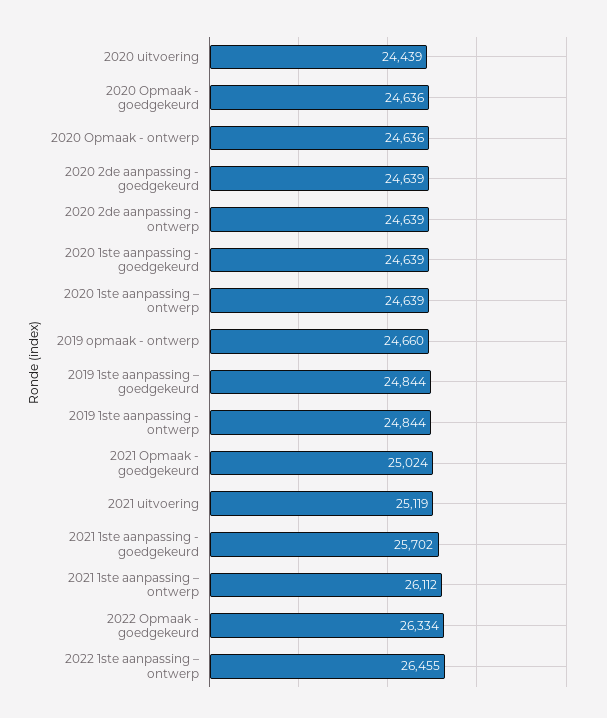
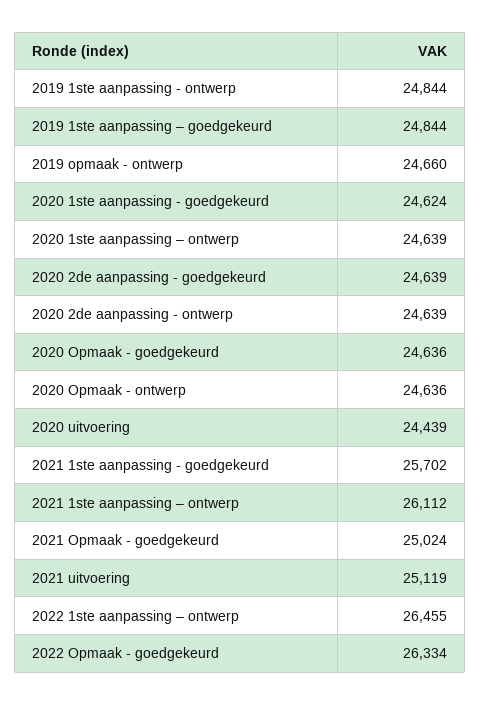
2020 1ste aanpassing - goedgekeurd: 24639 -> 24624

